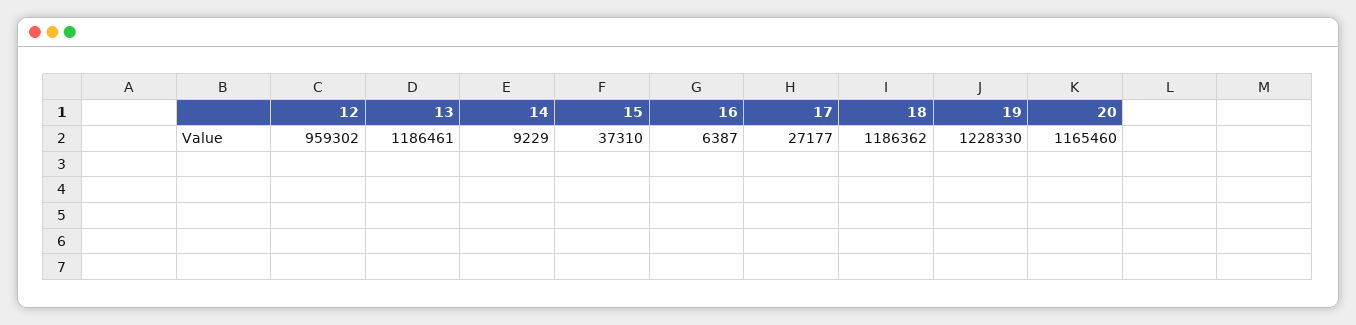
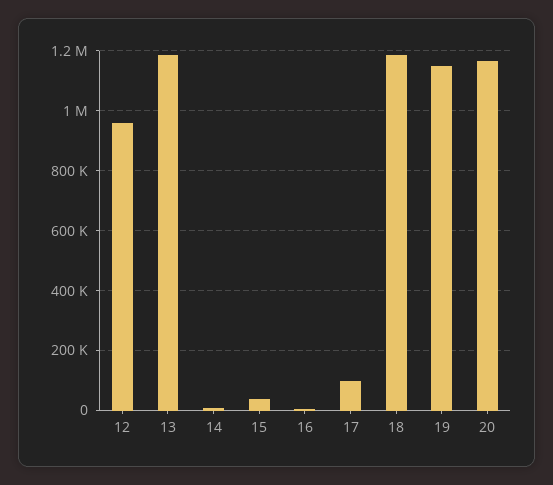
17: 27177 -> 100000
19: 1228330 -> 1150000

